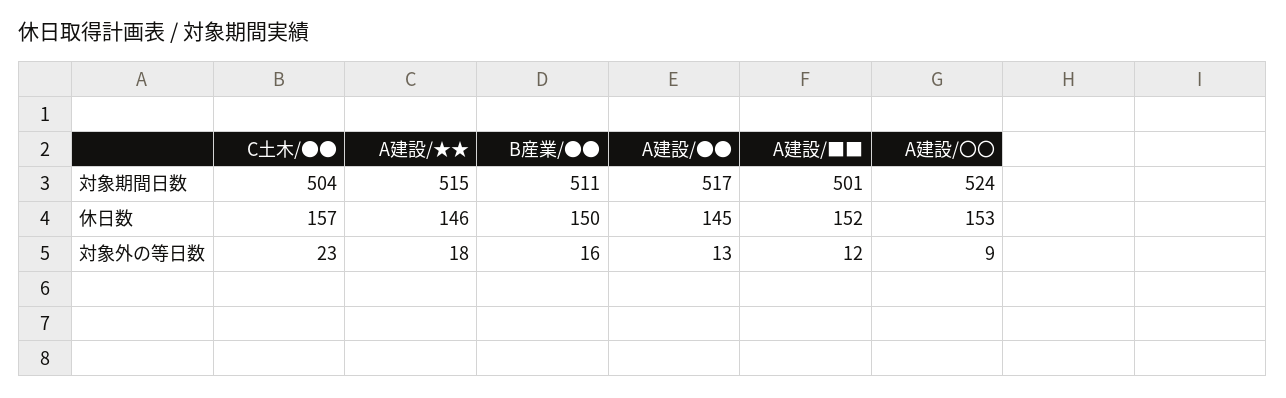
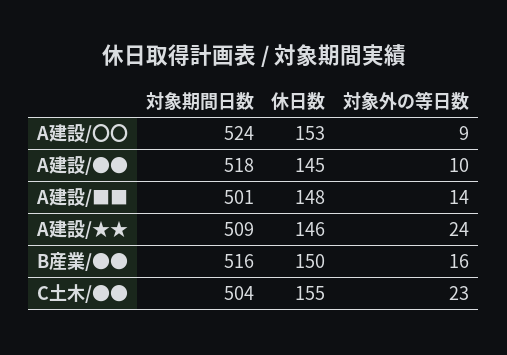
A建設/★★, 対象期間日数: 515 -> 509
B産業/●●, 対象期間日数: 511 -> 516
A建設/●●, 対象期間日数: 517 -> 518
C土木/●●, 休日数: 157 -> 155
A建設/■■, 休日数: 152 -> 148
A建設/★★, 対象外の等日数: 18 -> 24
A建設/●●, 対象外の等日数: 13 -> 10
A建設/■■, 対象外の等日数: 12 -> 14

